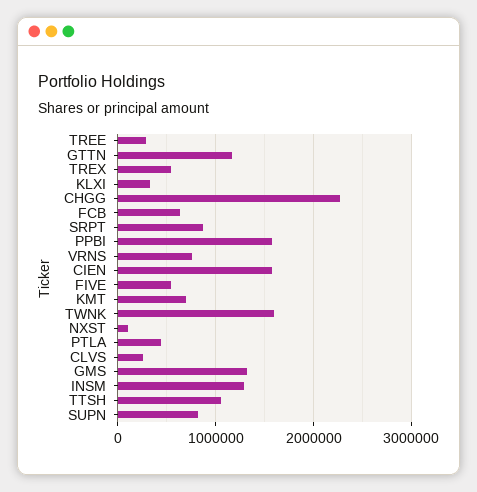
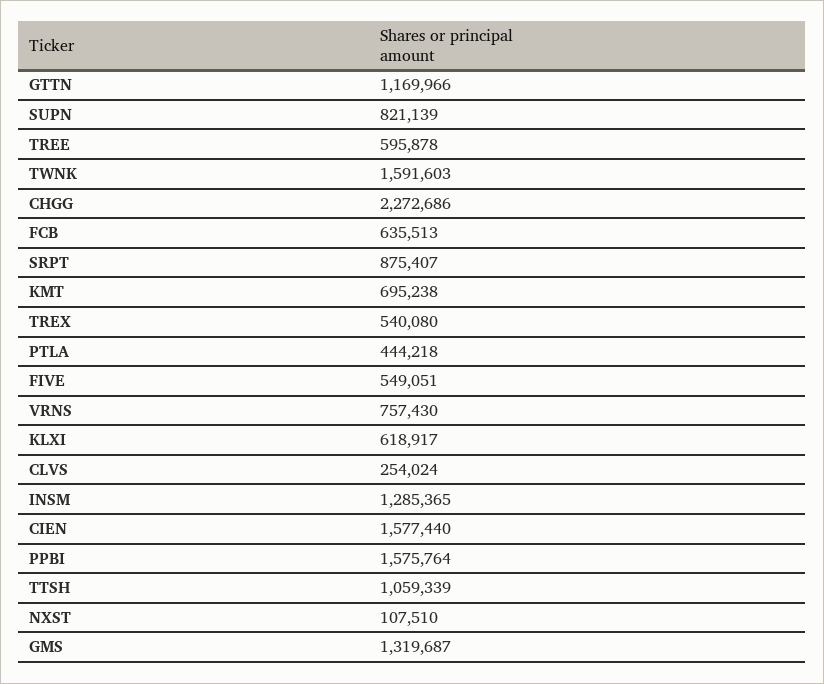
TREE: 300000 -> 595878
KLXI: 300000 -> 618917

